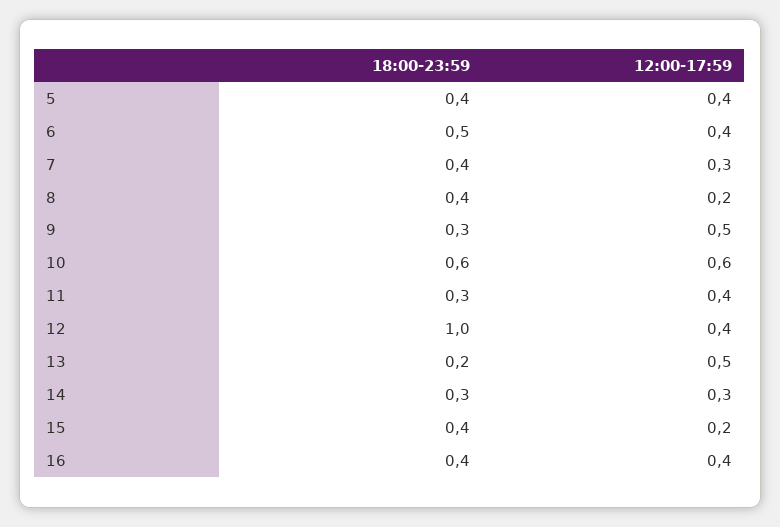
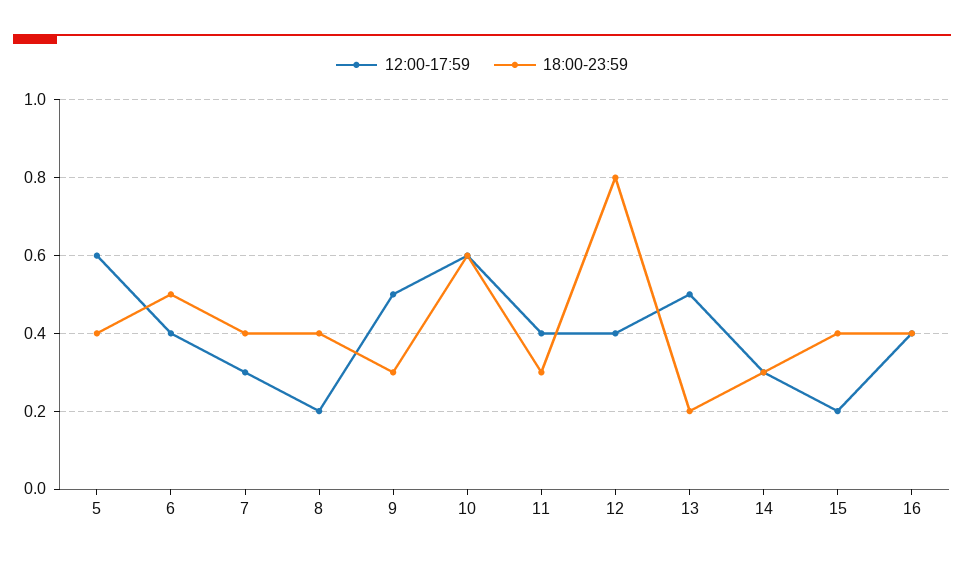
12:00-17:59, 5: 0.4 -> 0.6
18:00-23:59, 12: 1 -> 0.8

